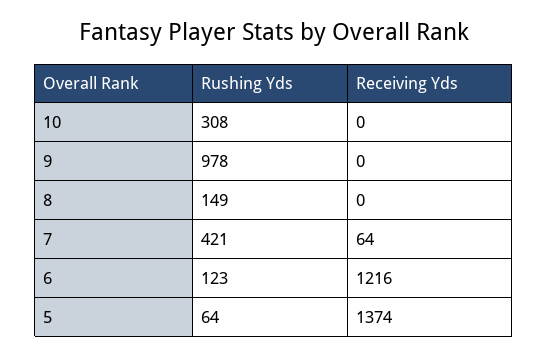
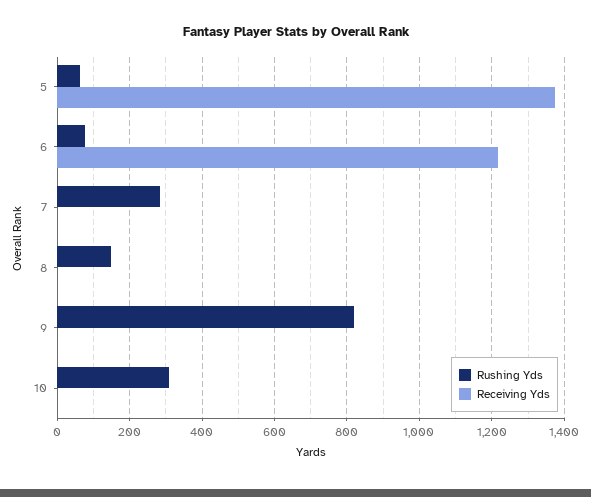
Rushing Yds, 9: 978 -> 820
Rushing Yds, 7: 421 -> 280
Receiving Yds, 7: 64 -> 0
Rushing Yds, 6: 123 -> 80

